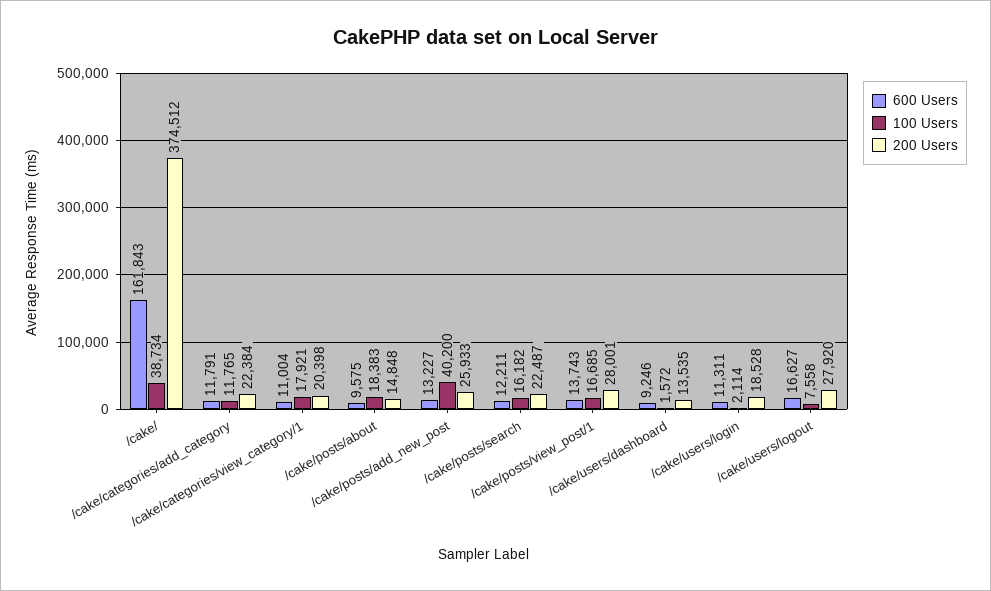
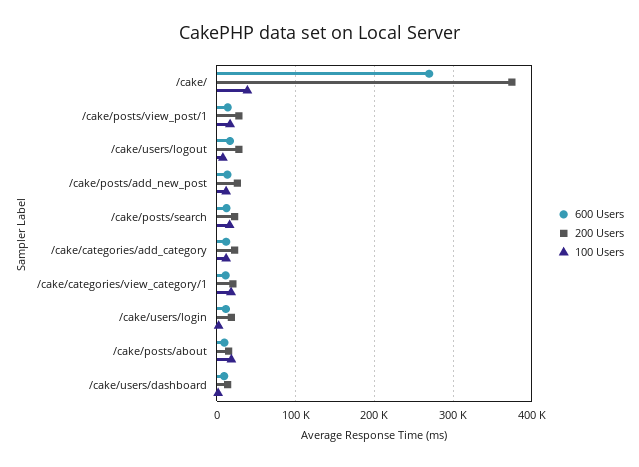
600 Users, /cake/: 161843 -> 270000
100 Users, /cake/posts/add_new_post: 40200 -> 10000

